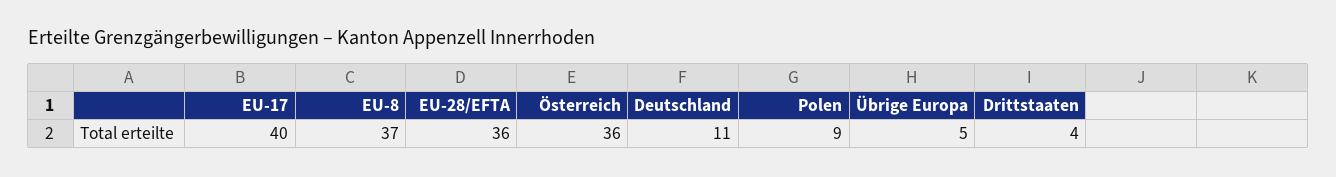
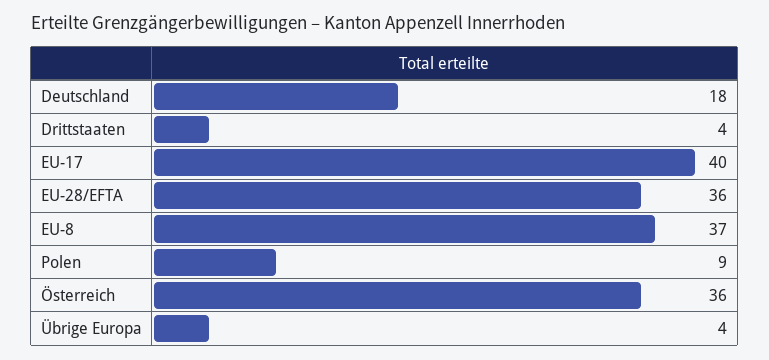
Deutschland: 11 -> 18
Übrige Europa: 5 -> 4

